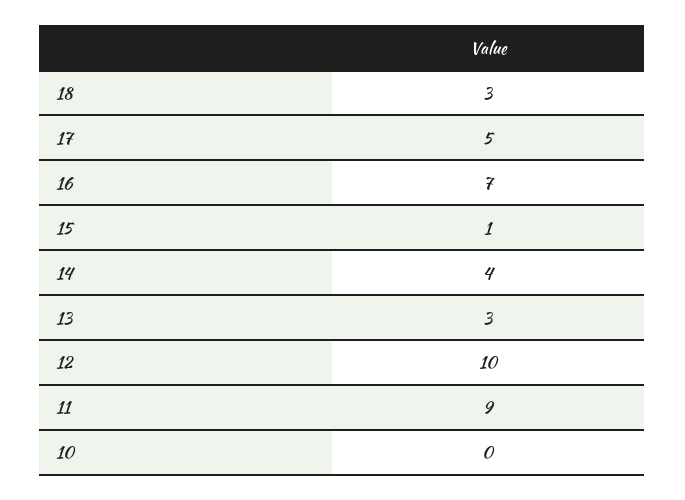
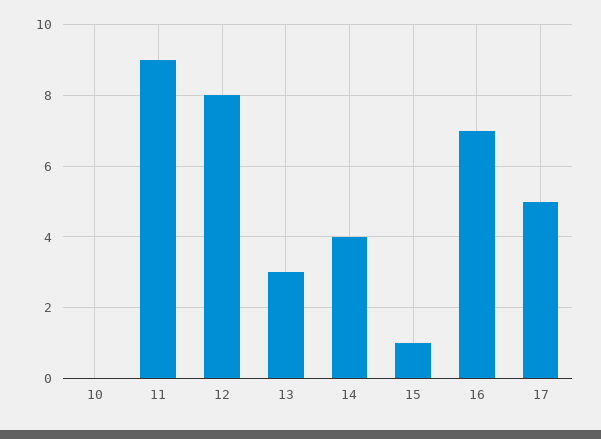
18: 3 -> none
12: 10 -> 8

